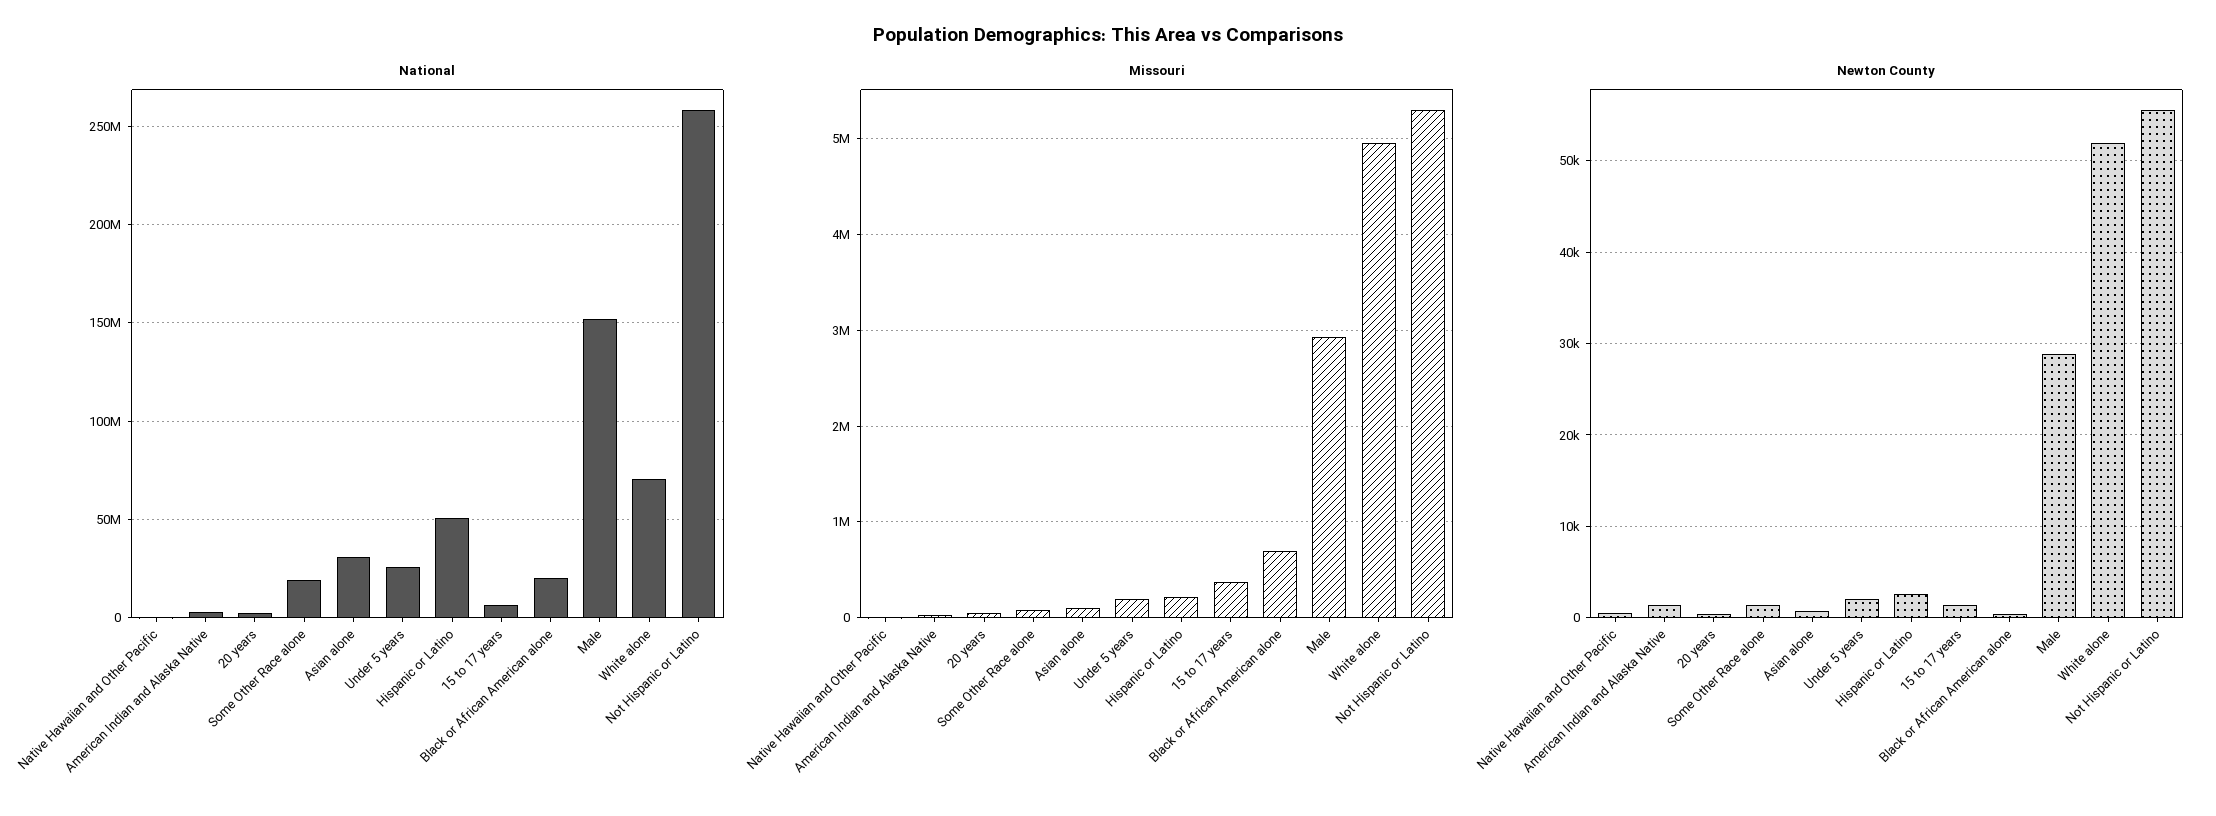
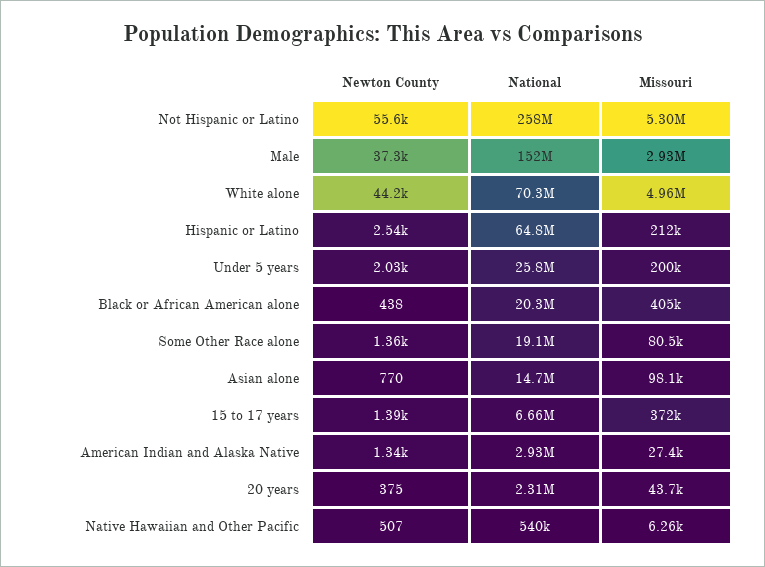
National, Asian alone: 30000000 -> 14700000
National, Hispanic or Latino: 50000000 -> 64800000
Missouri, Black or African American alone: 700000 -> 405000
Newton County, Male: 29000 -> 37300
Newton County, White alone: 52000 -> 44200

